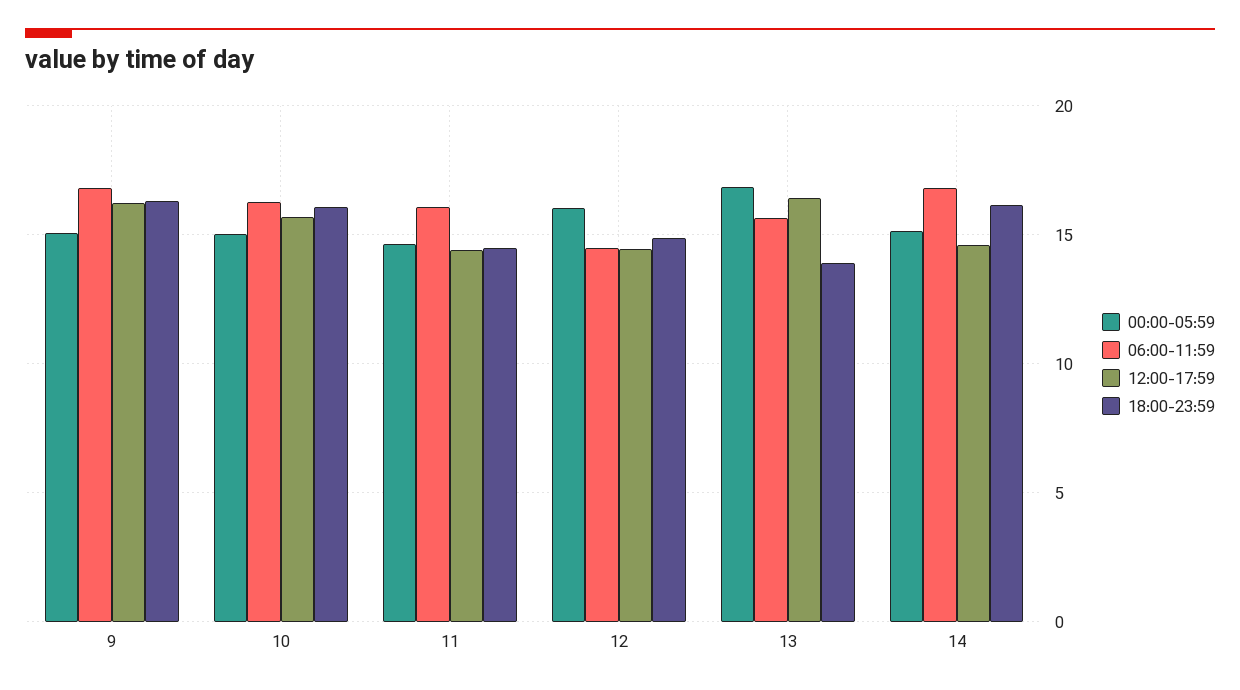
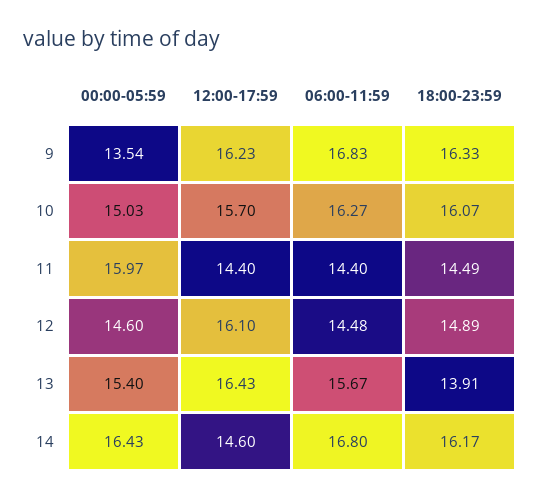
00:00-05:59, 9: 15 -> 13.54
00:00-05:59, 11: 14.5 -> 15.97
06:00-11:59, 11: 16 -> 14.4
00:00-05:59, 12: 16 -> 14.6
12:00-17:59, 12: 14.5 -> 16.1
00:00-05:59, 13: 17 -> 15.4
00:00-05:59, 14: 15 -> 16.43

